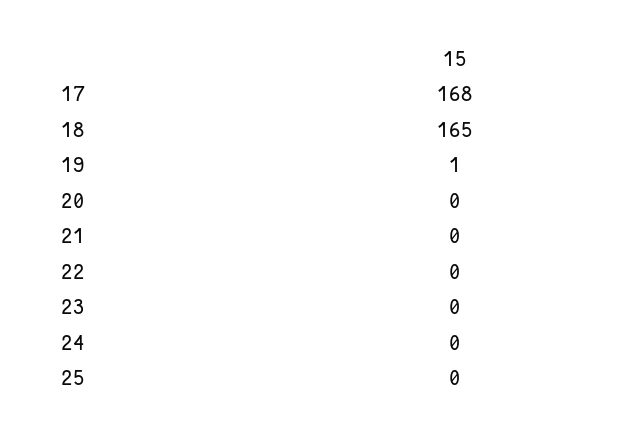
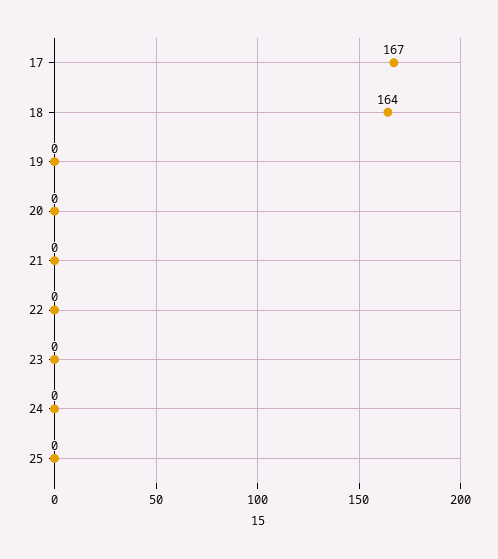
17: 168 -> 167
18: 165 -> 164
19: 1 -> 0

